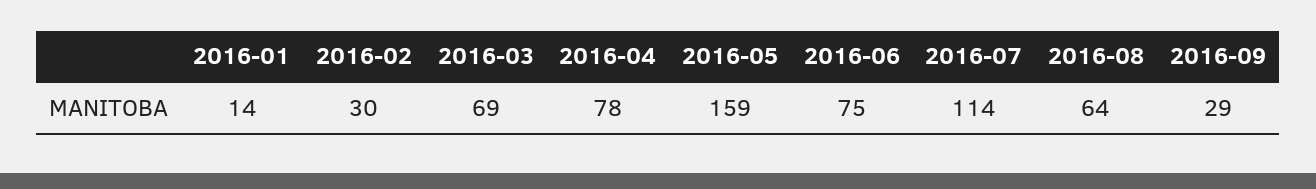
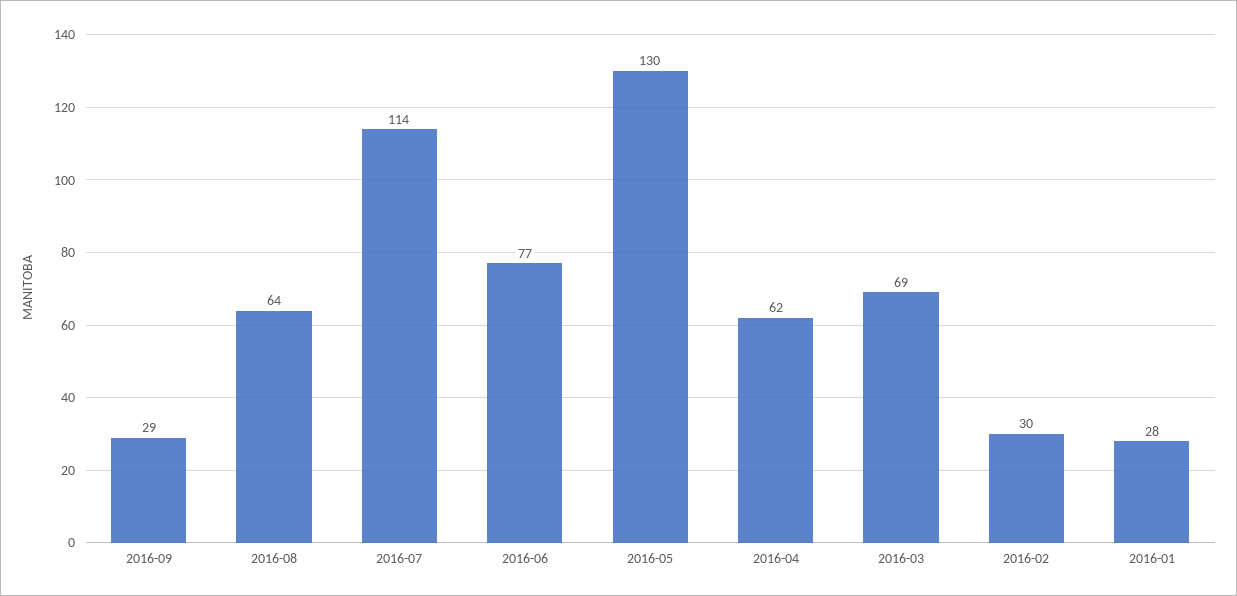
2016-01: 14 -> 28
2016-04: 78 -> 62
2016-05: 159 -> 130
2016-06: 75 -> 77

